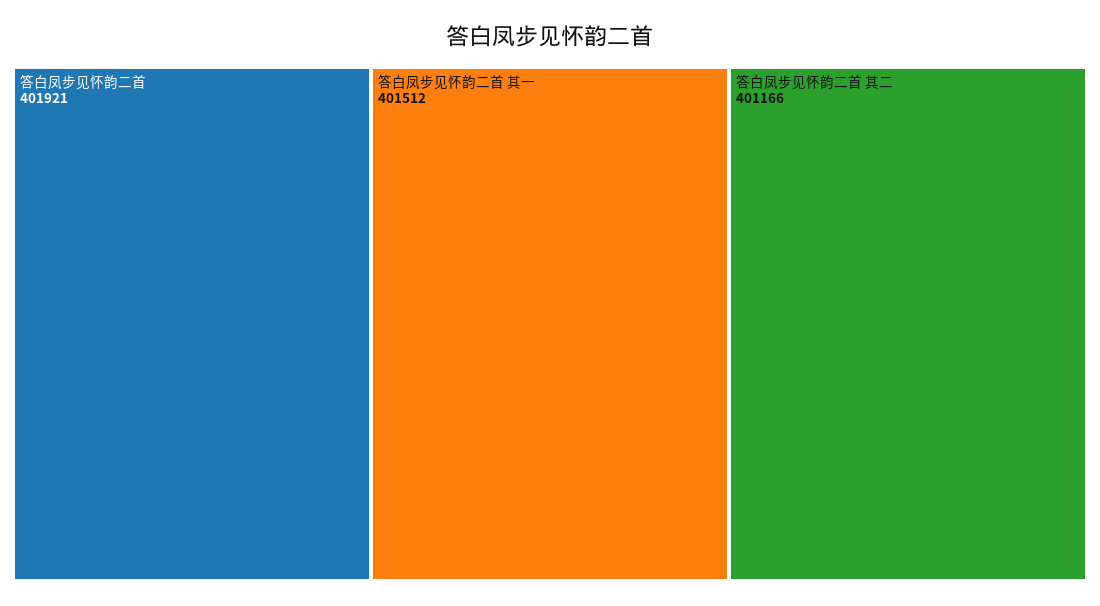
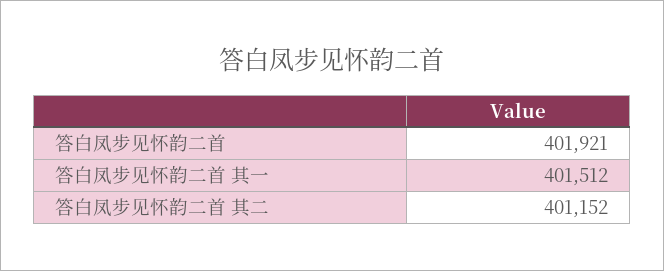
答白凤步见怀韵二首 其二: 401166 -> 401152

